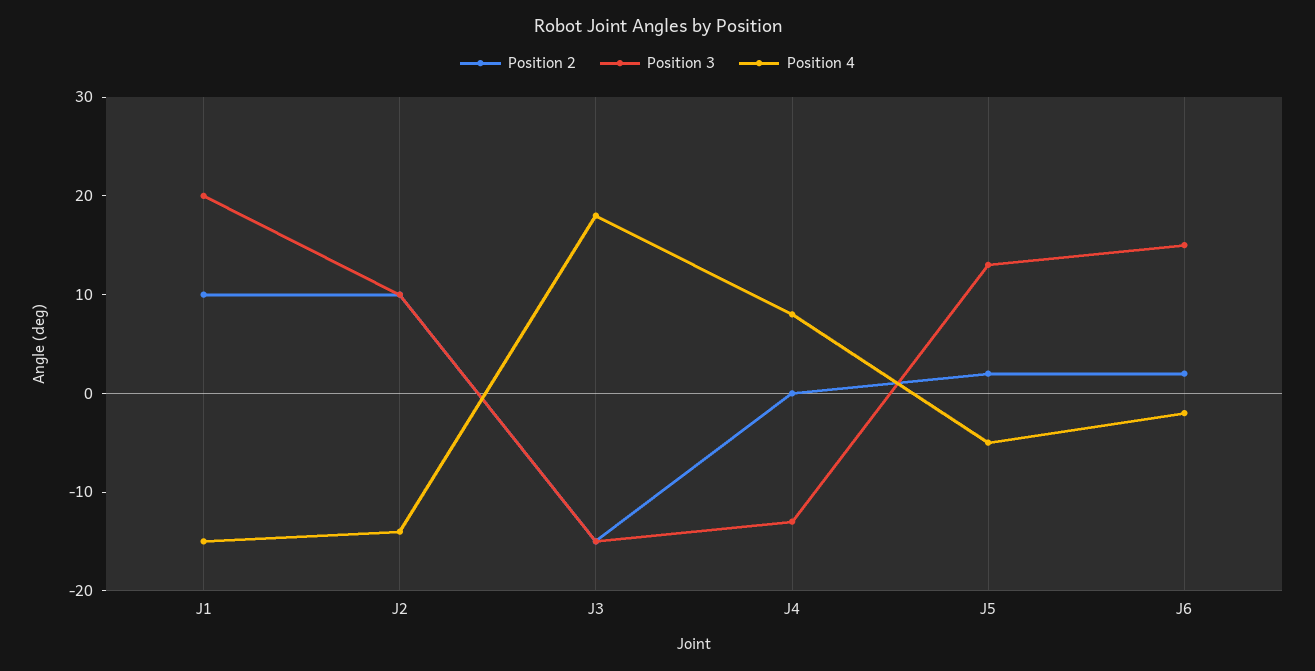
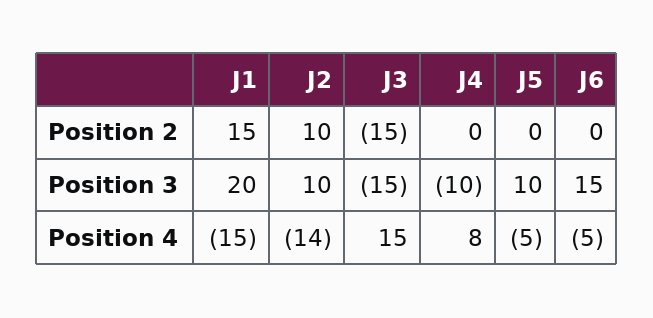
Position 2, J1: 10 -> 15
Position 4, J3: 18 -> 15
Position 3, J4: -13 -> -10
Position 2, J5: 2 -> 0
Position 3, J5: 13 -> 10
Position 2, J6: 2 -> 0
Position 4, J6: -2 -> -5

